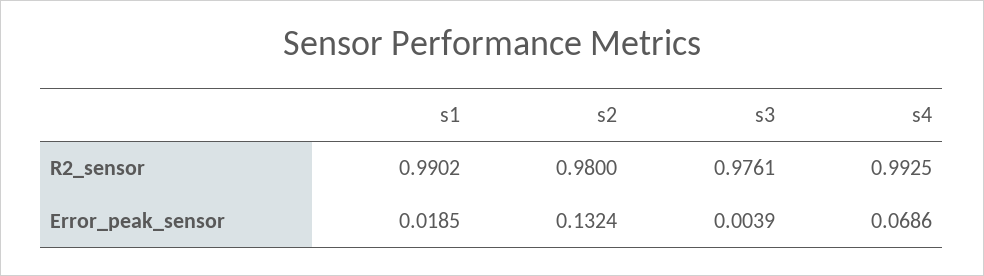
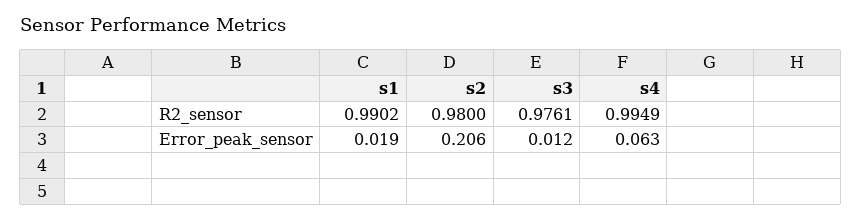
s4, R2_sensor: 0.9925 -> 0.9949
s2, Error_peak_sensor: 0.1324 -> 0.206
s3, Error_peak_sensor: 0.0039 -> 0.012
s4, Error_peak_sensor: 0.0686 -> 0.063

